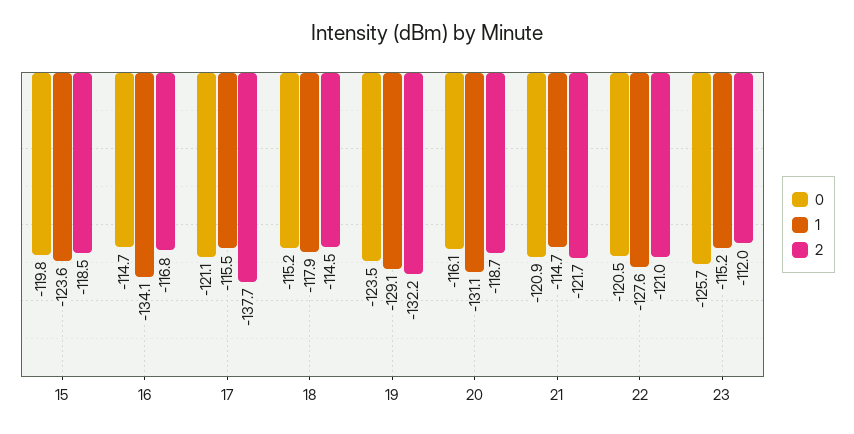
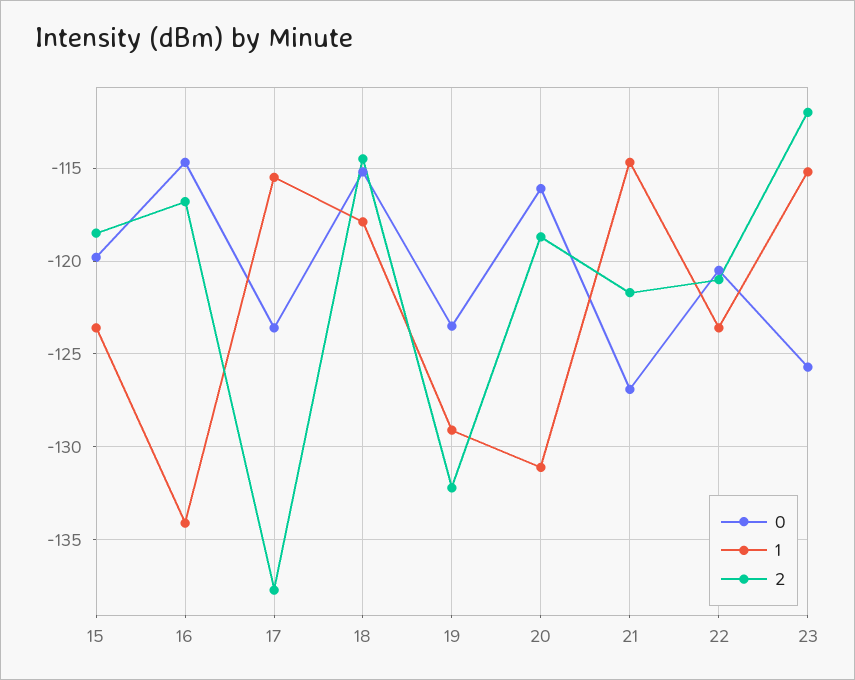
0, 17: -121.1 -> -123.5
0, 21: -120.9 -> -127
1, 22: -127.6 -> -123.5

